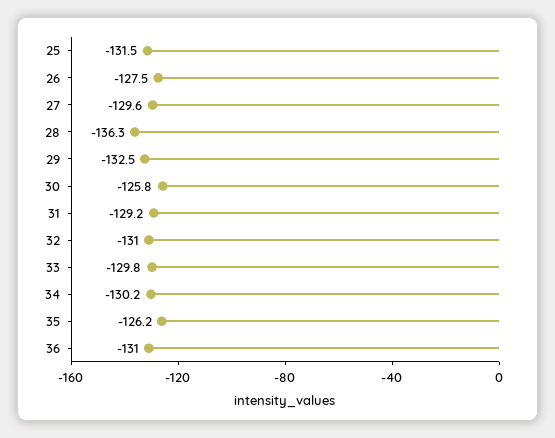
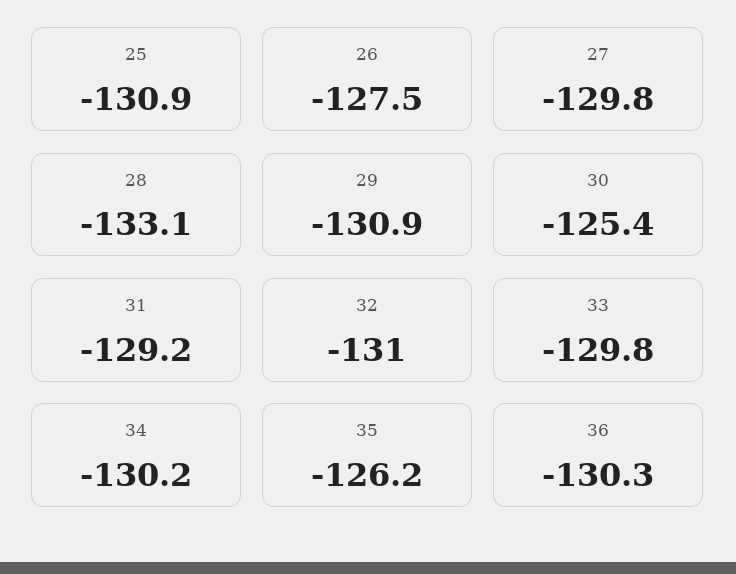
25: -131.5 -> -130.9
27: -129.6 -> -129.8
28: -136.3 -> -133.1
29: -132.5 -> -130.9
30: -125.8 -> -125.4
36: -131 -> -130.3

